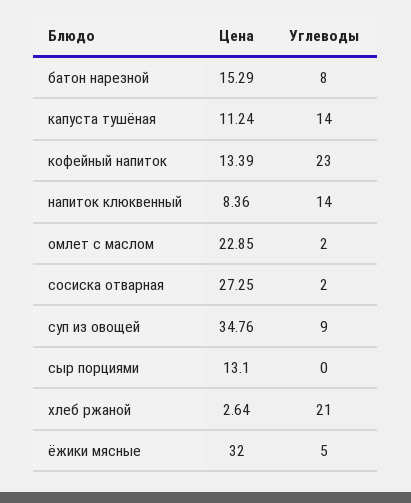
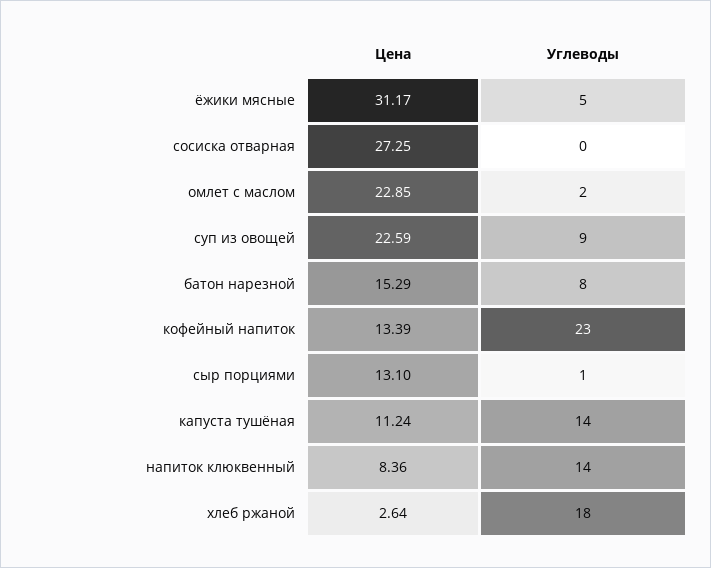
Углеводы, сосиска отварная: 2 -> 0
Цена, суп из овощей: 34.76 -> 22.59
Углеводы, сыр порциями: 0 -> 1
Углеводы, хлеб ржаной: 21 -> 18
Цена, ёжики мясные: 32 -> 31.17

